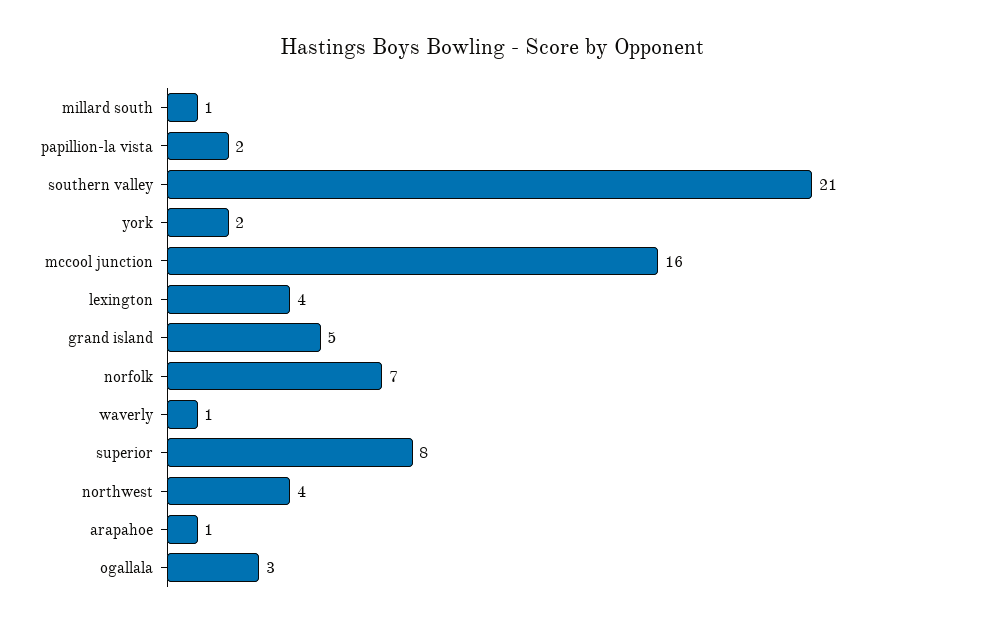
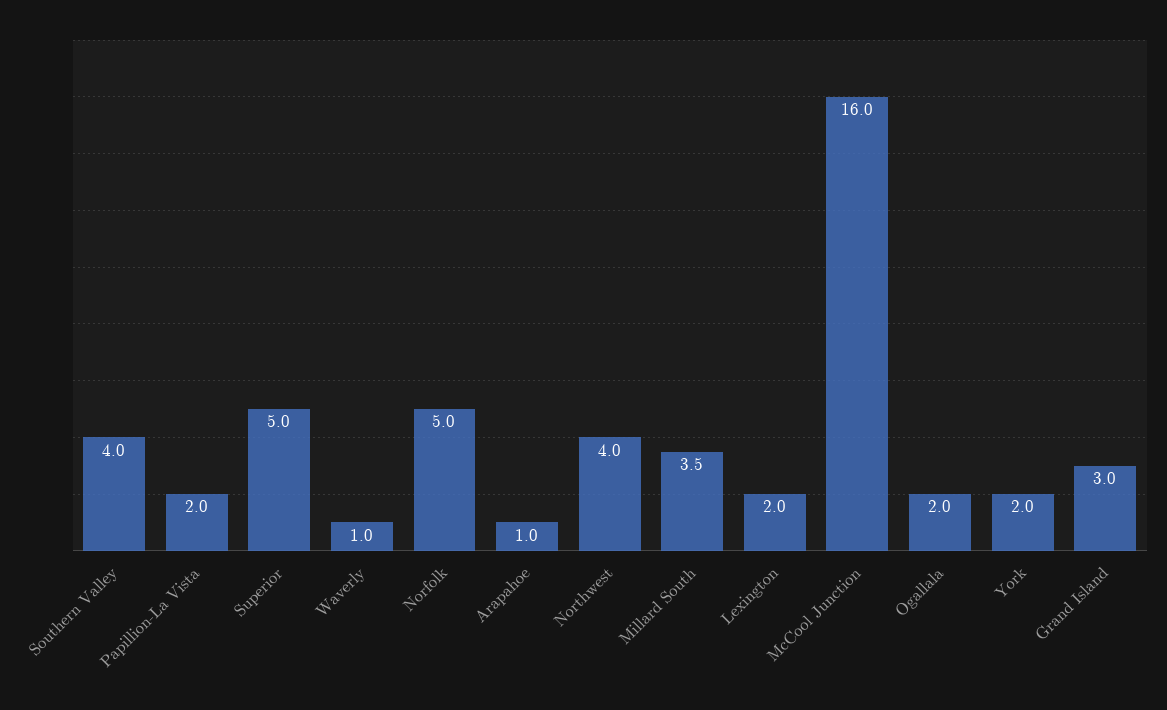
millard south: 1 -> 3.5
southern valley: 21 -> 4
lexington: 4 -> 2
grand island: 5 -> 3
norfolk: 7 -> 5
superior: 8 -> 5
ogallala: 3 -> 2

